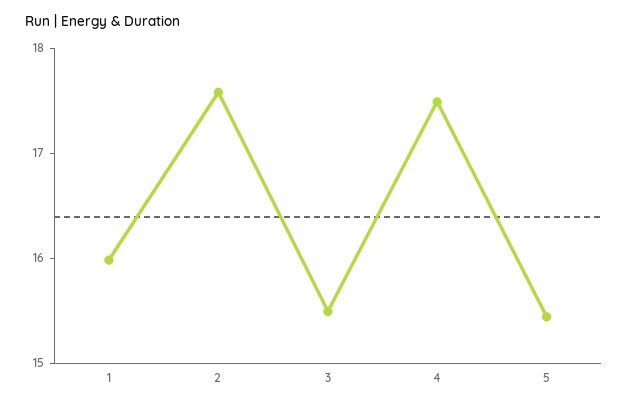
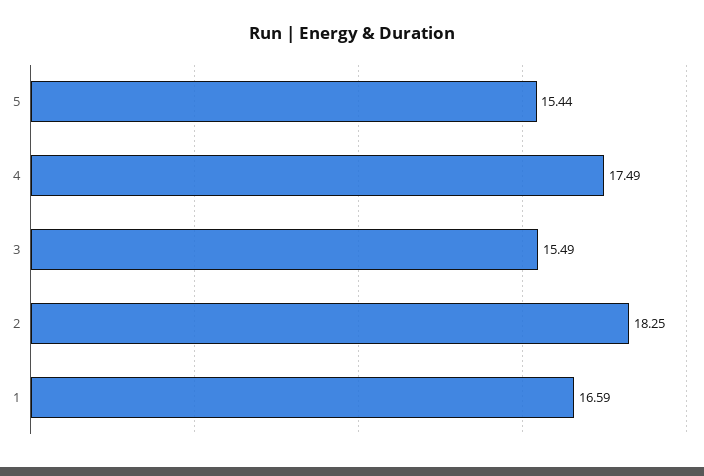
1: 16 -> 16.59
2: 17.6 -> 18.25

